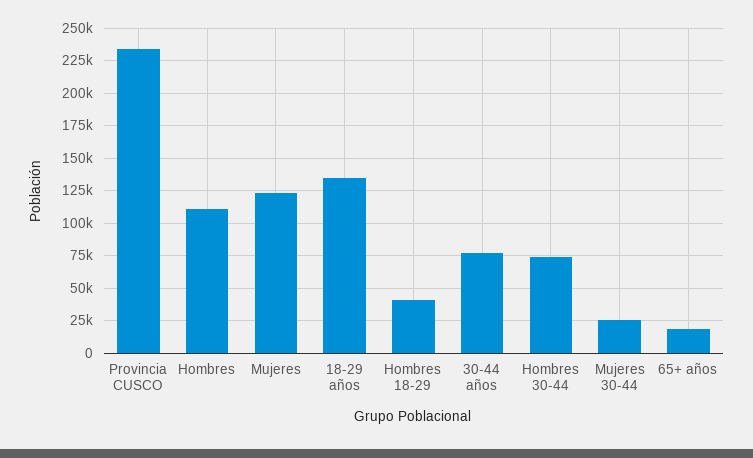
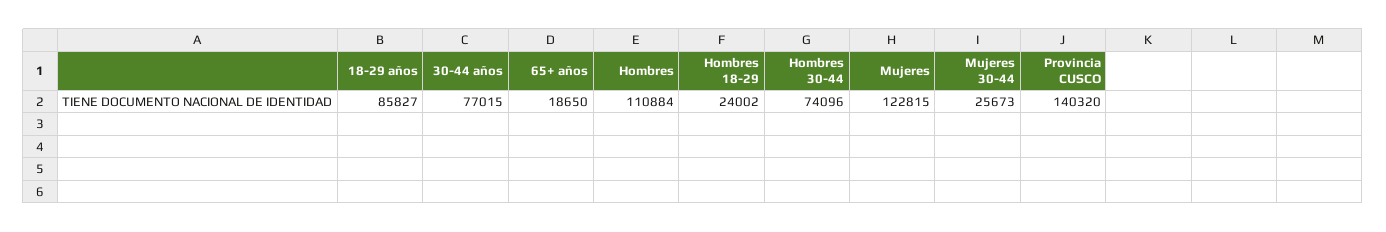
Provincia CUSCO: 235000 -> 140320
18-29 años: 135000 -> 85827
Hombres 18-29: 40000 -> 24002

